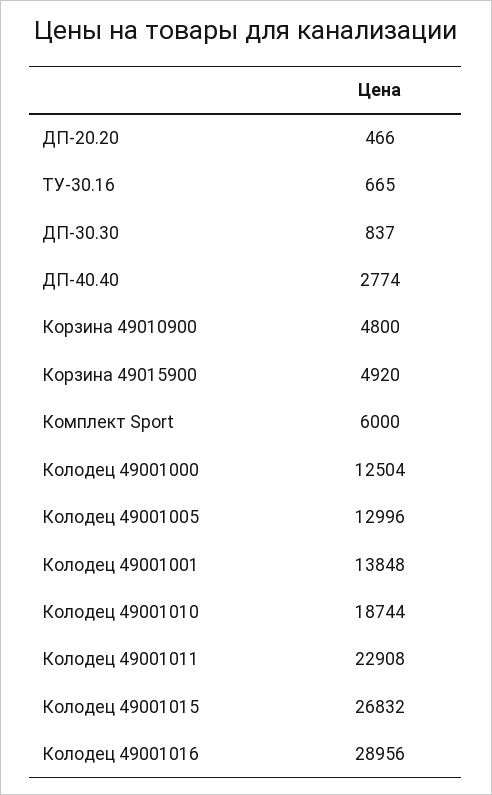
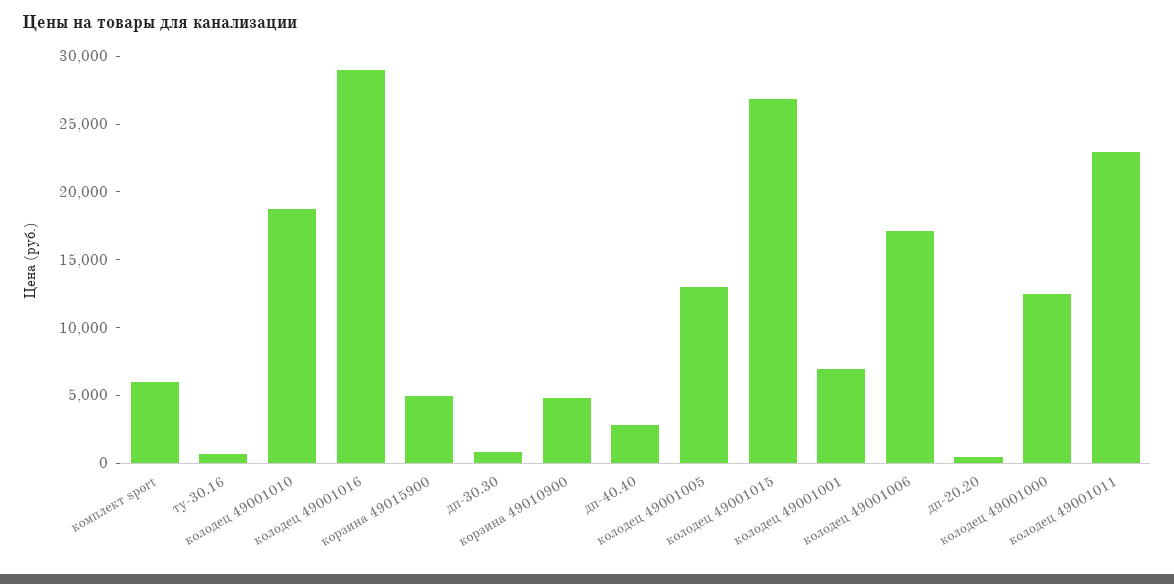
Колодец 49001001: 13848 -> 7000
колодец 49001006: none -> 17000

